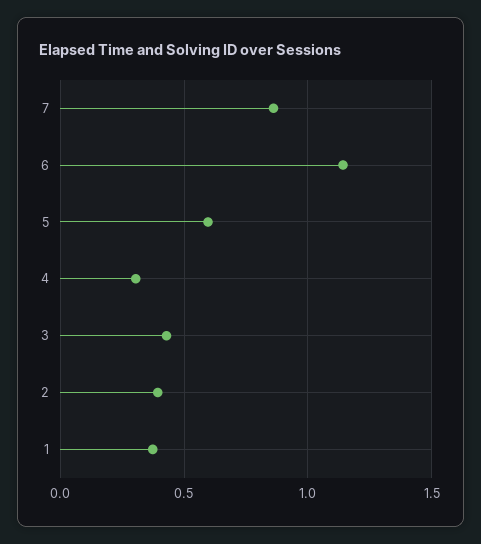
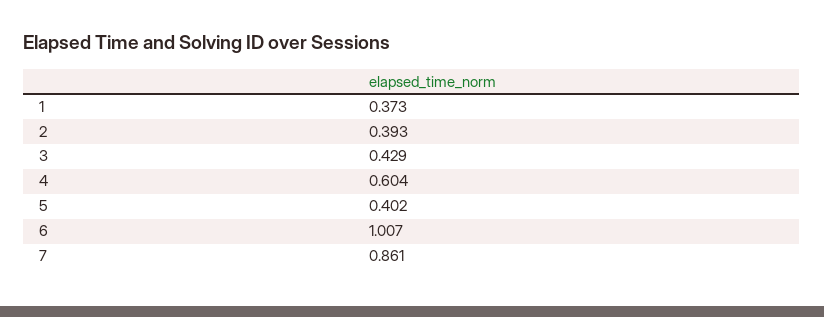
6: 1.15 -> 1.007
5: 0.6 -> 0.402
4: 0.3 -> 0.604

